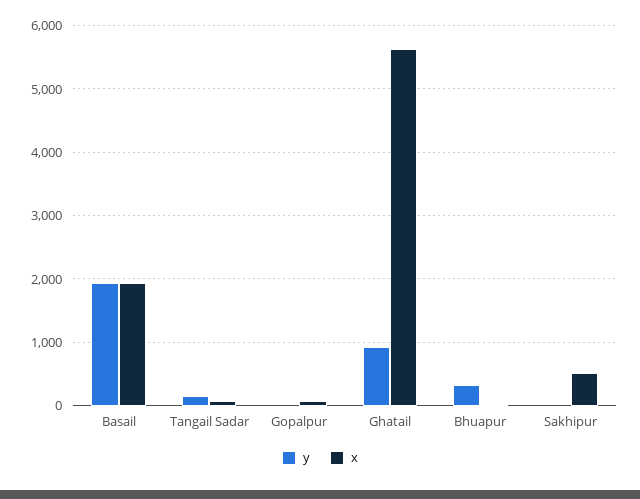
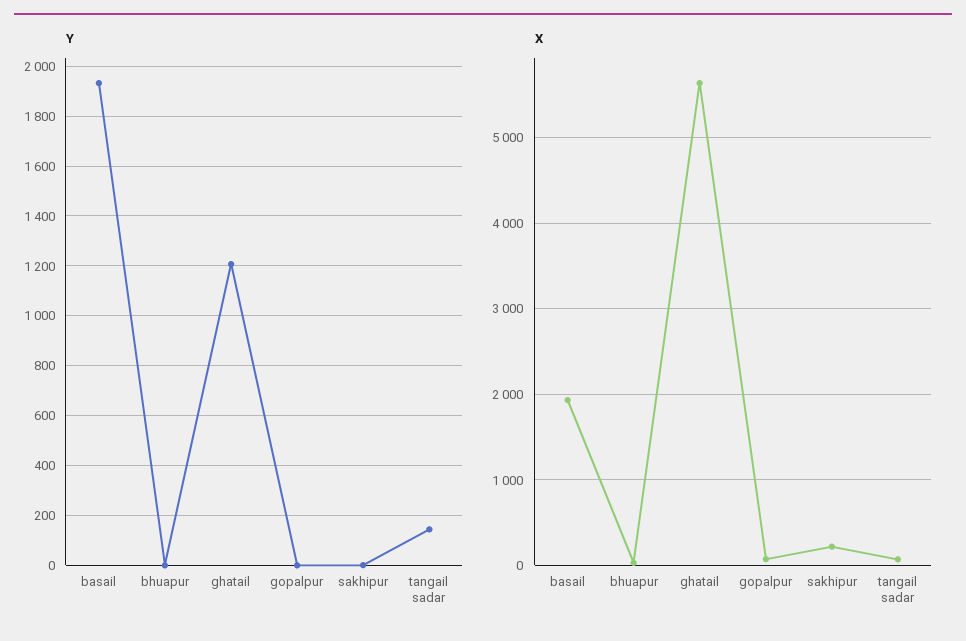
y, Ghatail: 900 -> 1200
y, Bhuapur: 300 -> 0
x, Sakhipur: 500 -> 200

